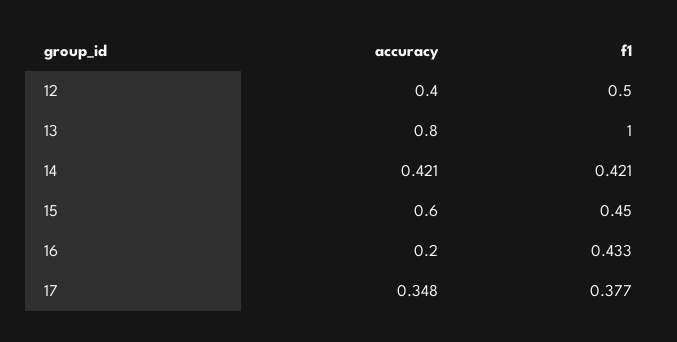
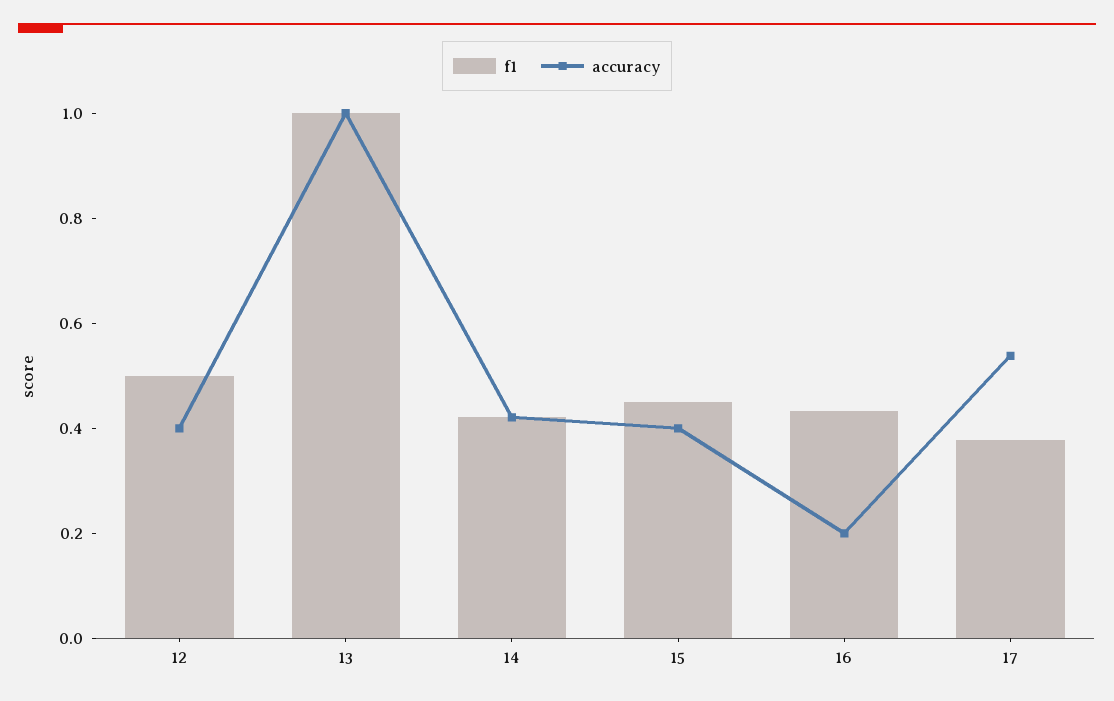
accuracy, 13: 0.8 -> 1
accuracy, 15: 0.6 -> 0.4
accuracy, 17: 0.348 -> 0.55

